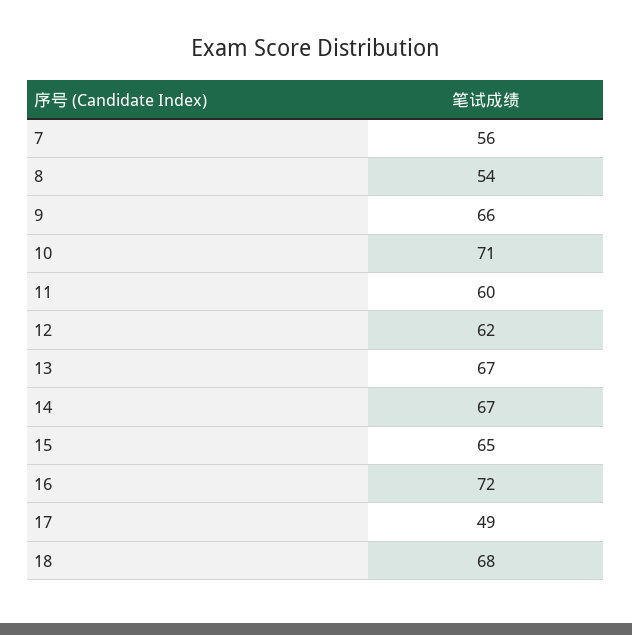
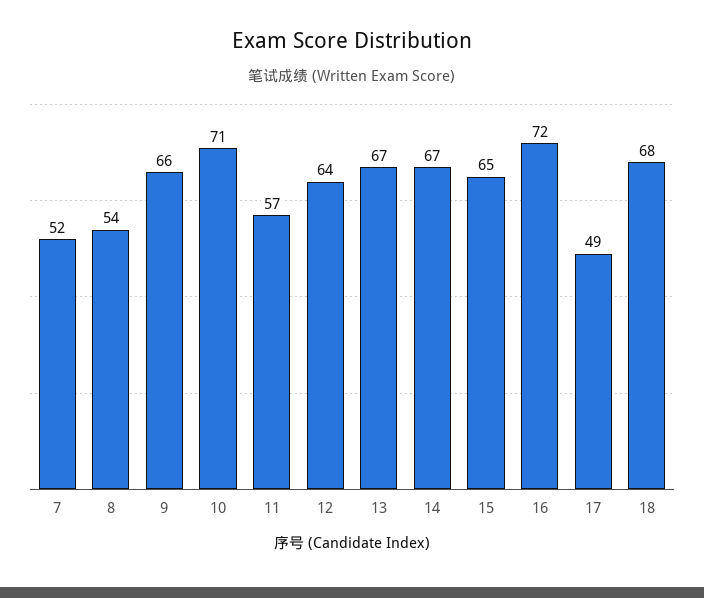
7: 56 -> 52
11: 60 -> 57
12: 62 -> 64

